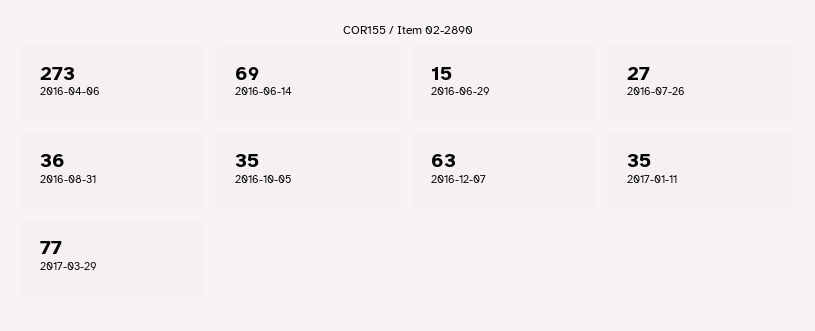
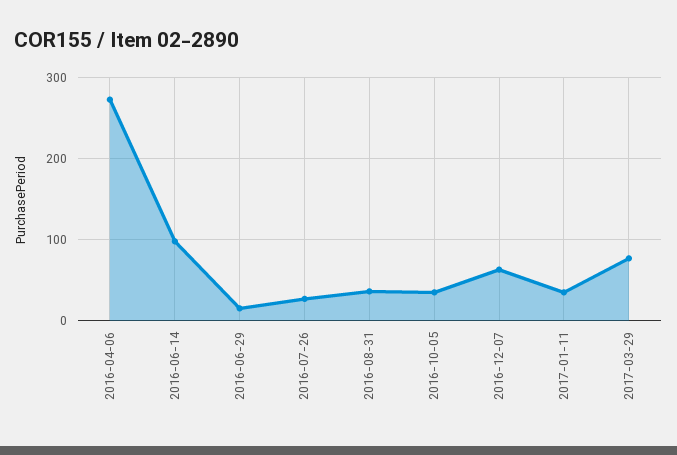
2016-06-14: 69 -> 100

